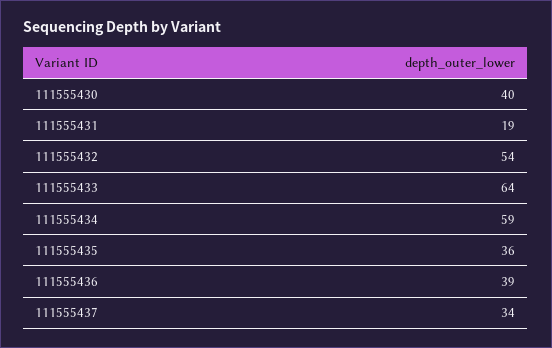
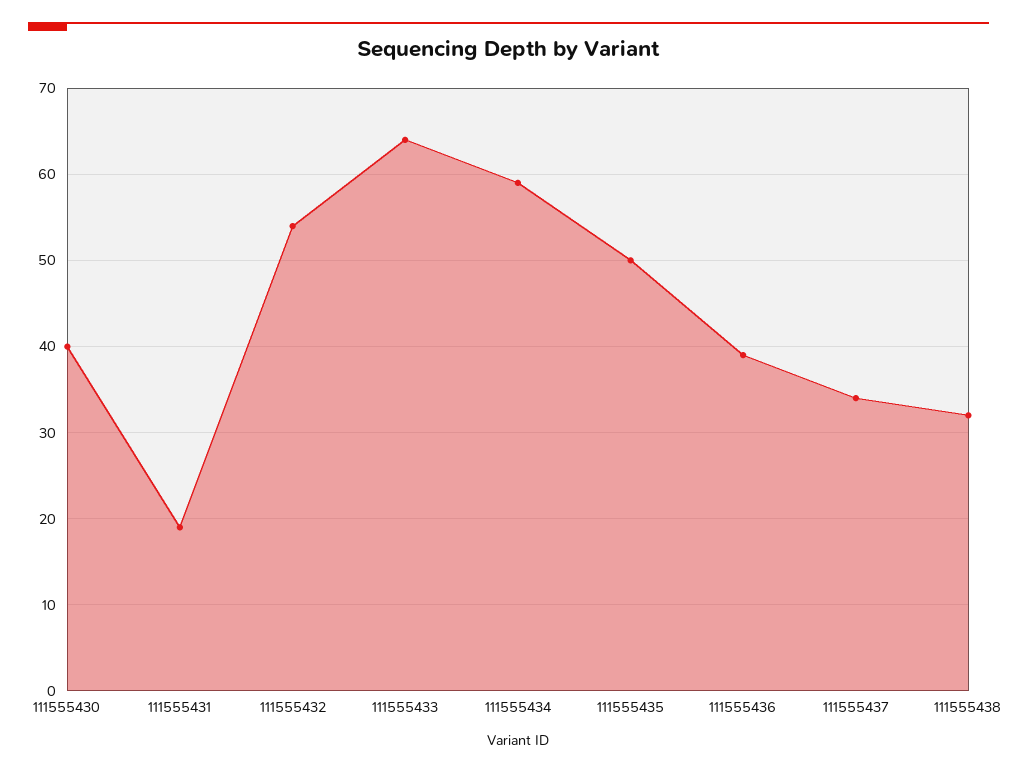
111555435: 36 -> 50
111555438: none -> 32

